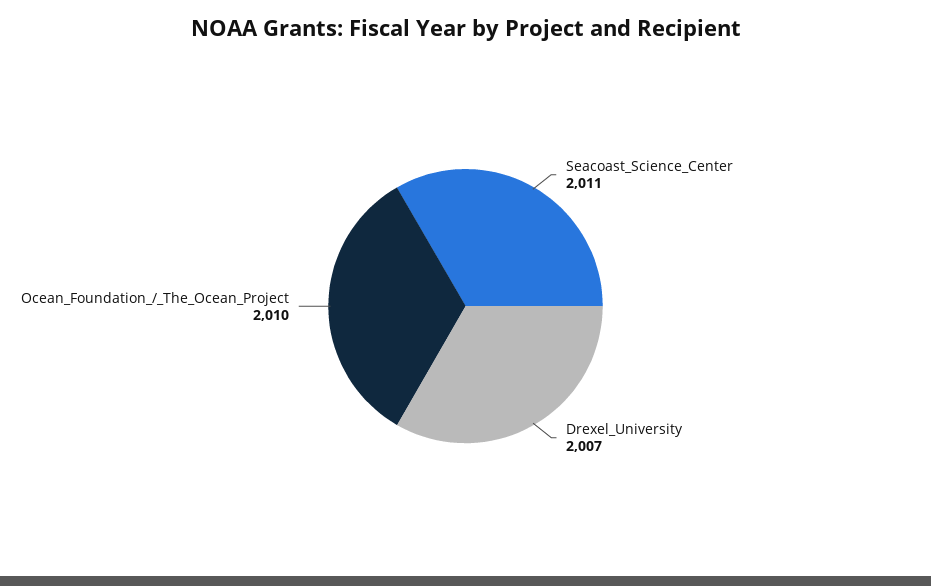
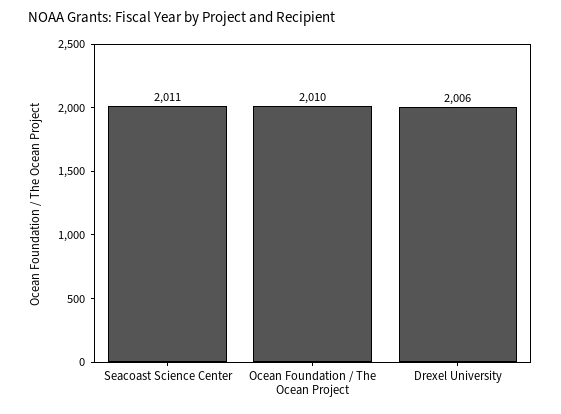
Drexel_University: 2007 -> 2006

